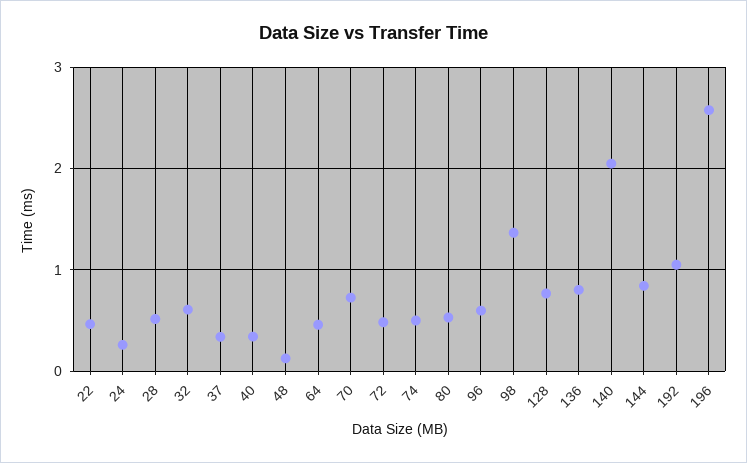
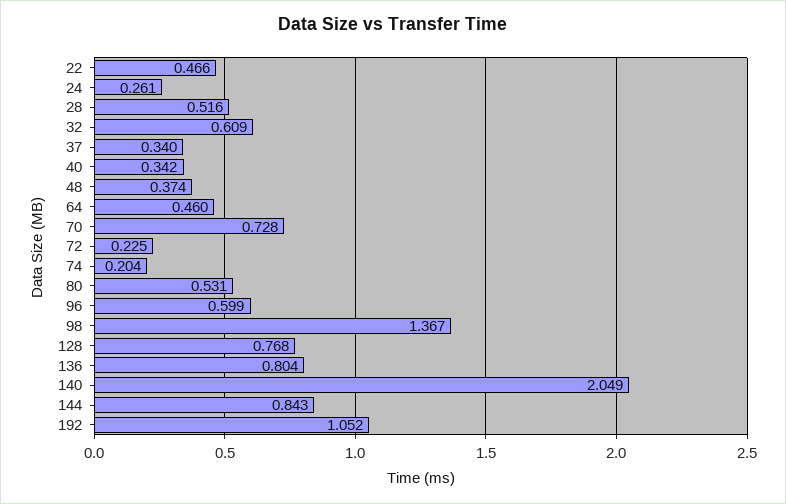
48: 0.1 -> 0.374
72: 0.5 -> 0.225
74: 0.5 -> 0.204
196: 2.6 -> none

